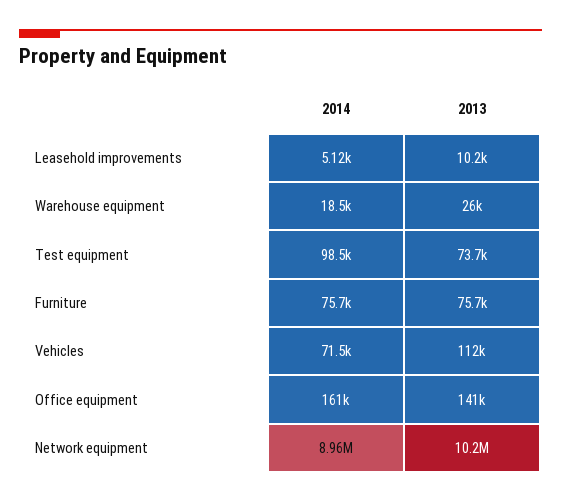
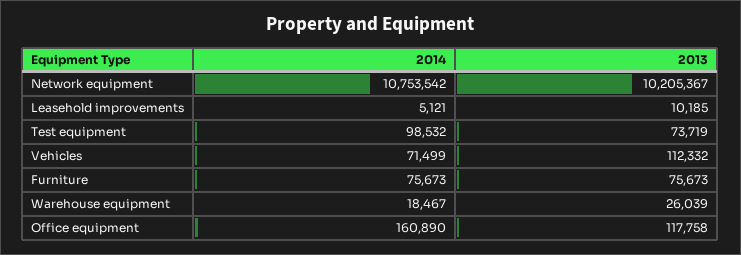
2013, Office equipment: 141000 -> 117758
2014, Network equipment: 8960000 -> 10753542

